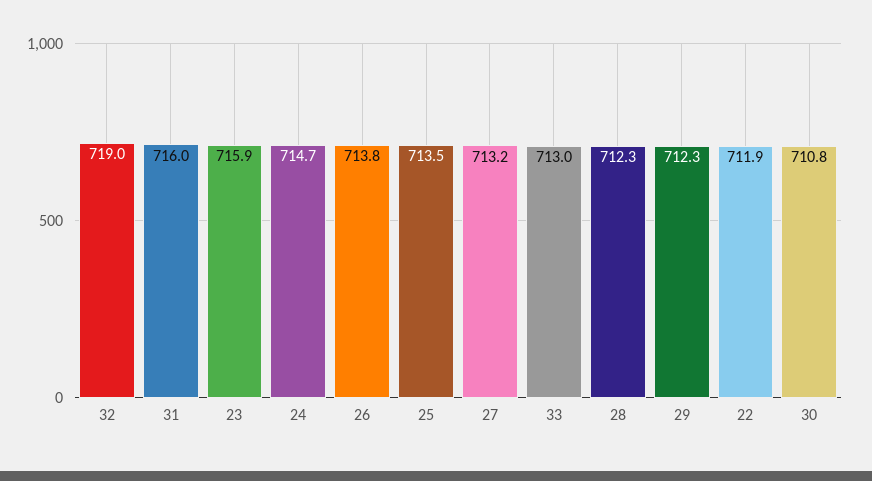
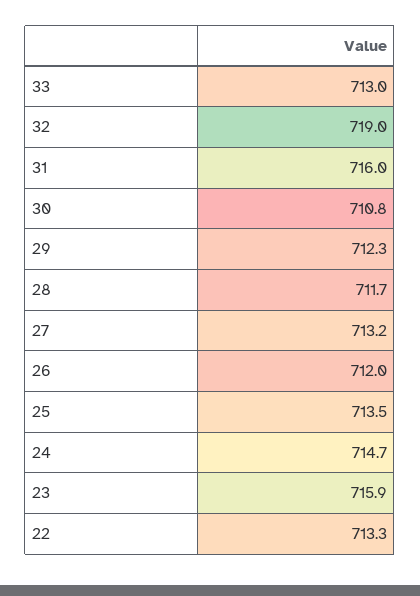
26: 713.8 -> 712
28: 712.3 -> 711.7
22: 711.9 -> 713.3

